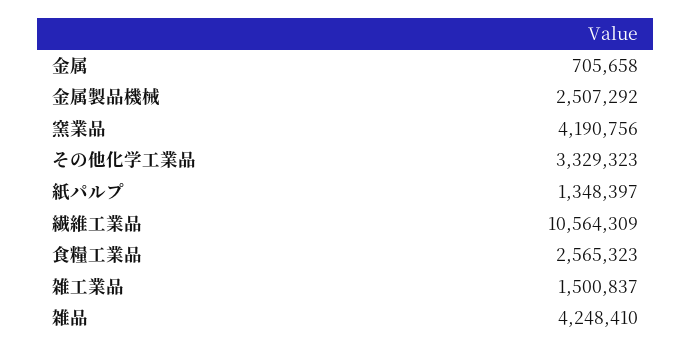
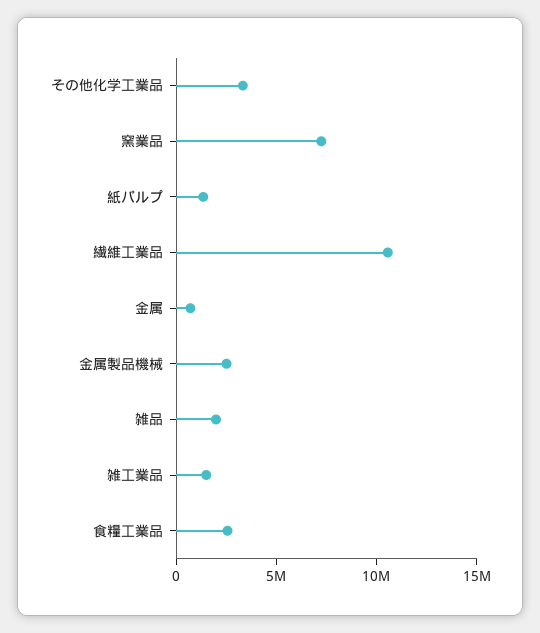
窯業品: 4190756 -> 7000000
雑品: 4248410 -> 2000000

